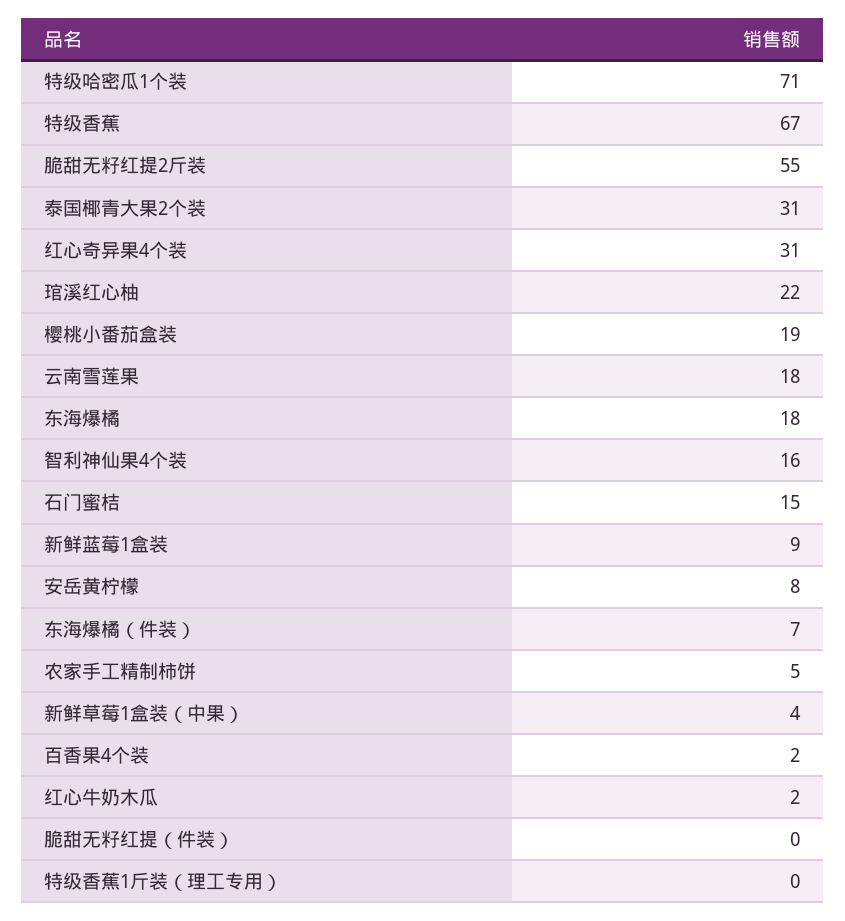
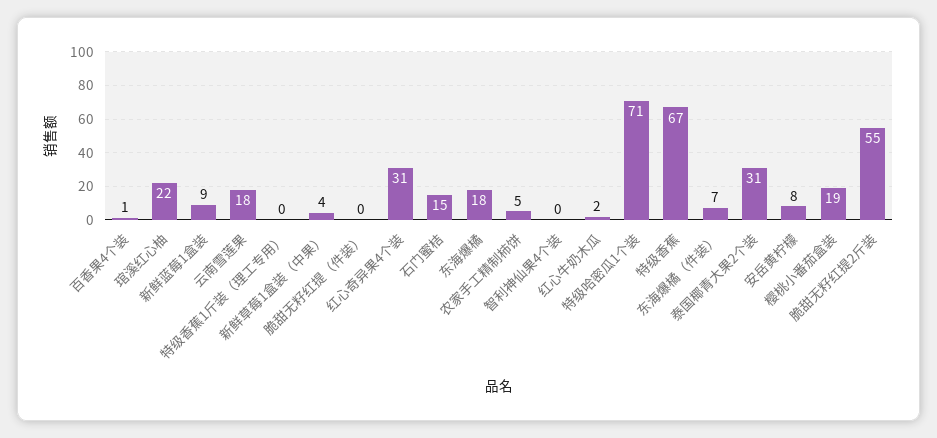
智利神仙果4个装: 16 -> 0
百香果4个装: 2 -> 1

